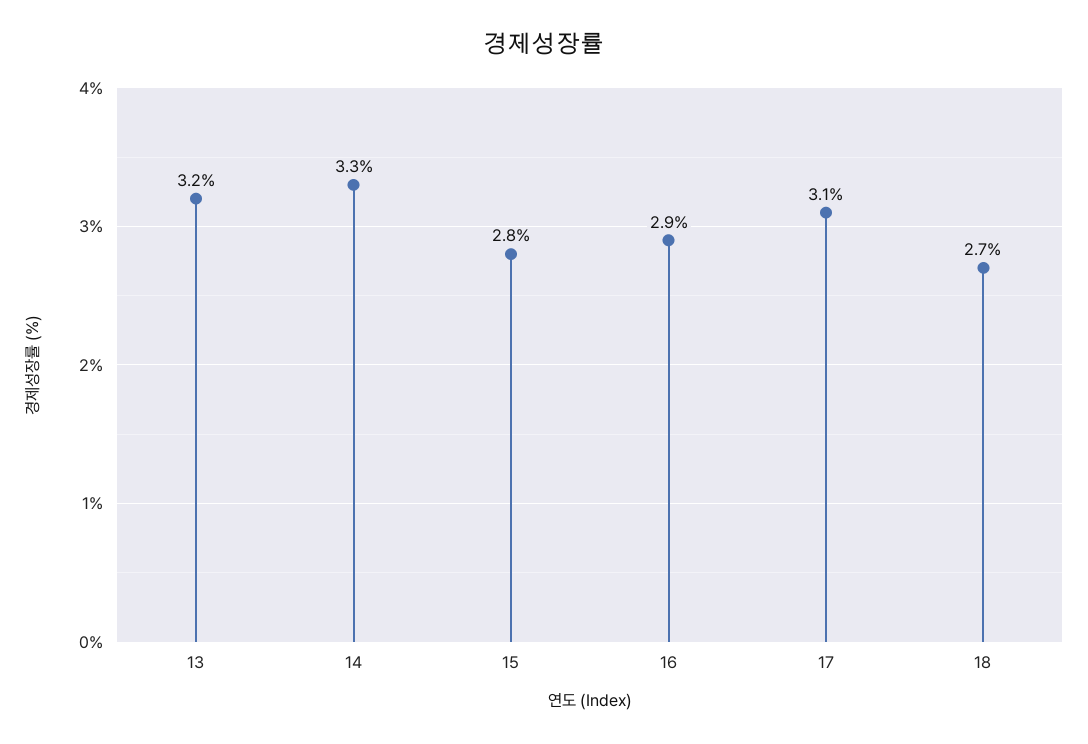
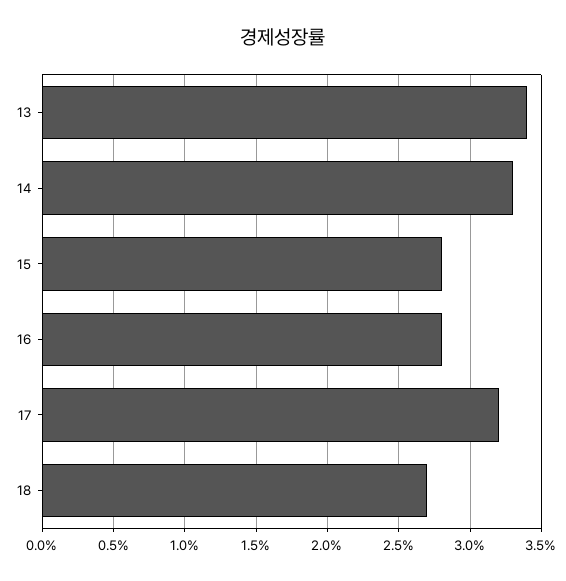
13: 3.2 -> 3.4
16: 2.9 -> 2.8
17: 3.1 -> 3.2

